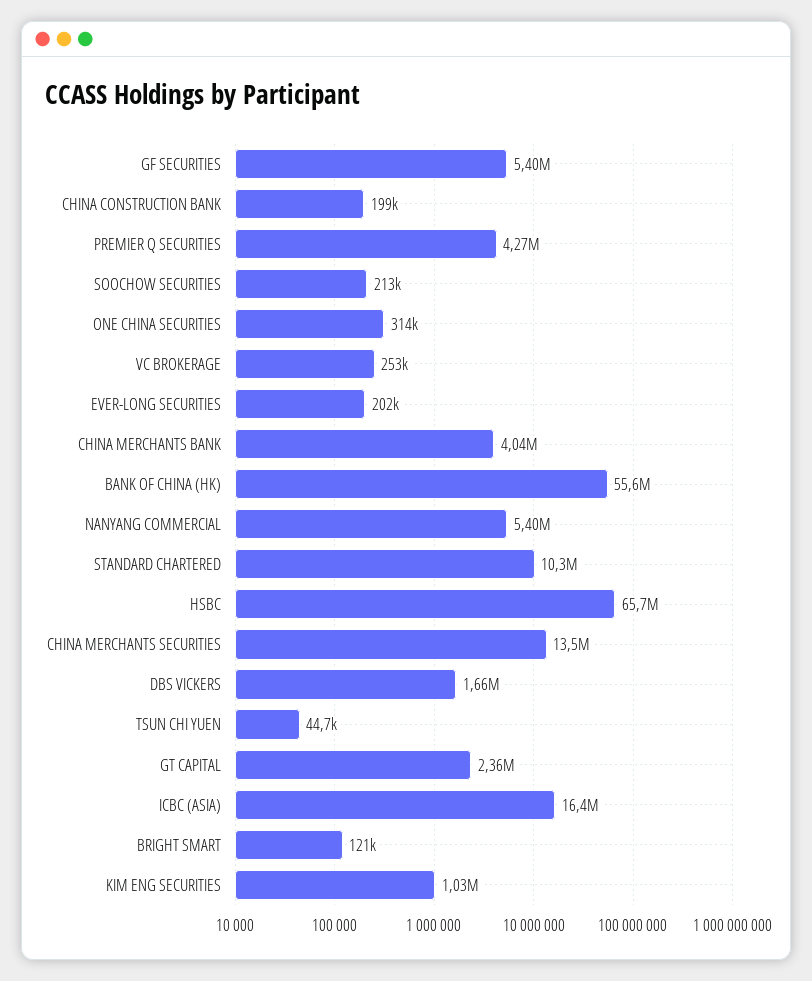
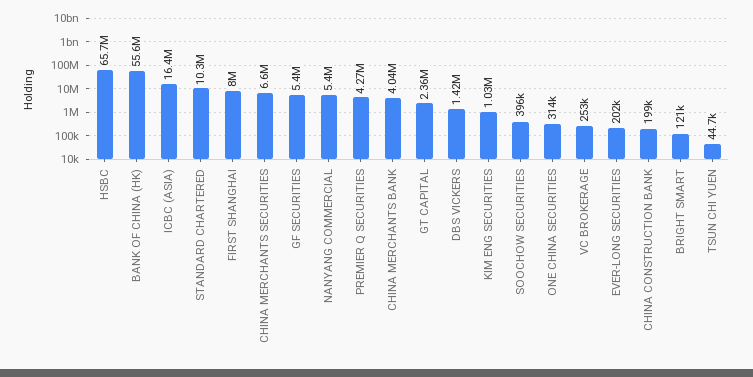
SOOCHOW SECURITIES: 213000 -> 396000
CHINA MERCHANTS SECURITIES: 13500000 -> 6600000
DBS VICKERS: 1660000 -> 1420000
FIRST SHANGHAI: none -> 8000000

